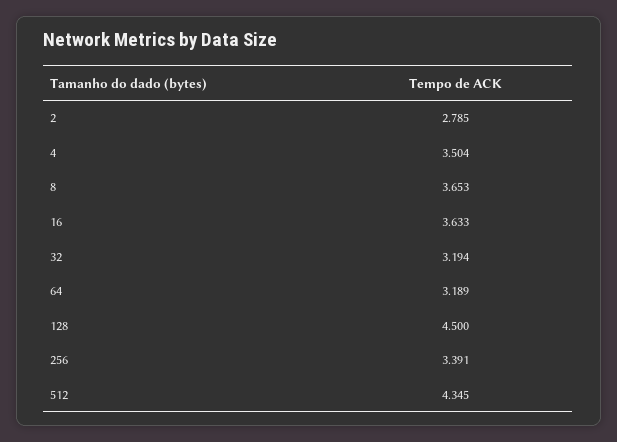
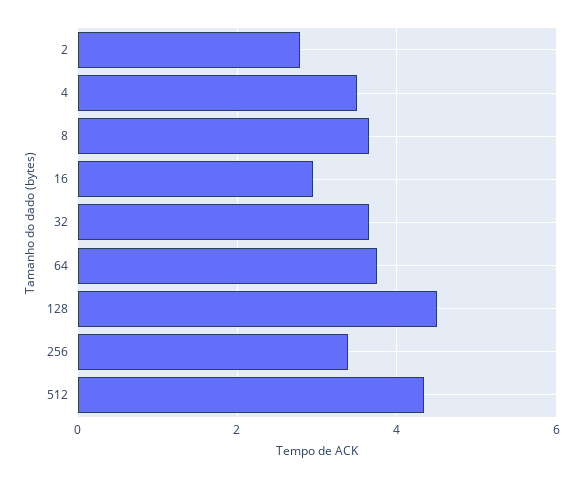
16: 3.633 -> 3
32: 3.194 -> 3.6
64: 3.189 -> 3.8

